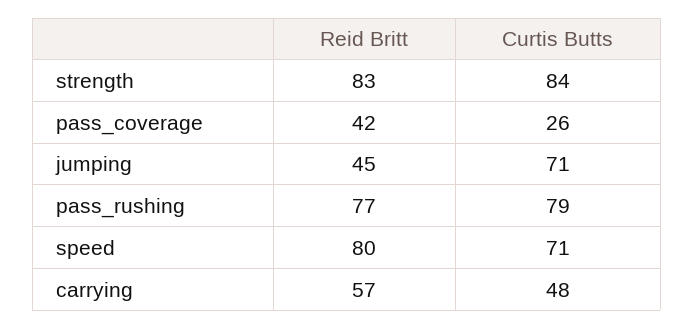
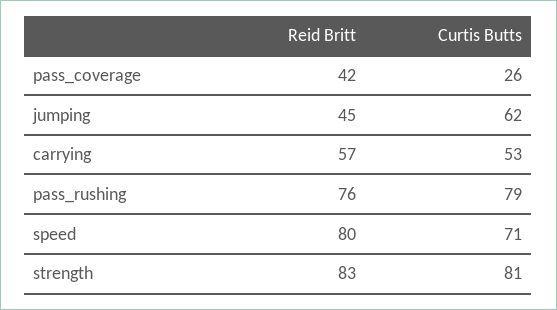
Curtis Butts, strength: 84 -> 81
Curtis Butts, jumping: 71 -> 62
Reid Britt, pass_rushing: 77 -> 76
Curtis Butts, carrying: 48 -> 53

